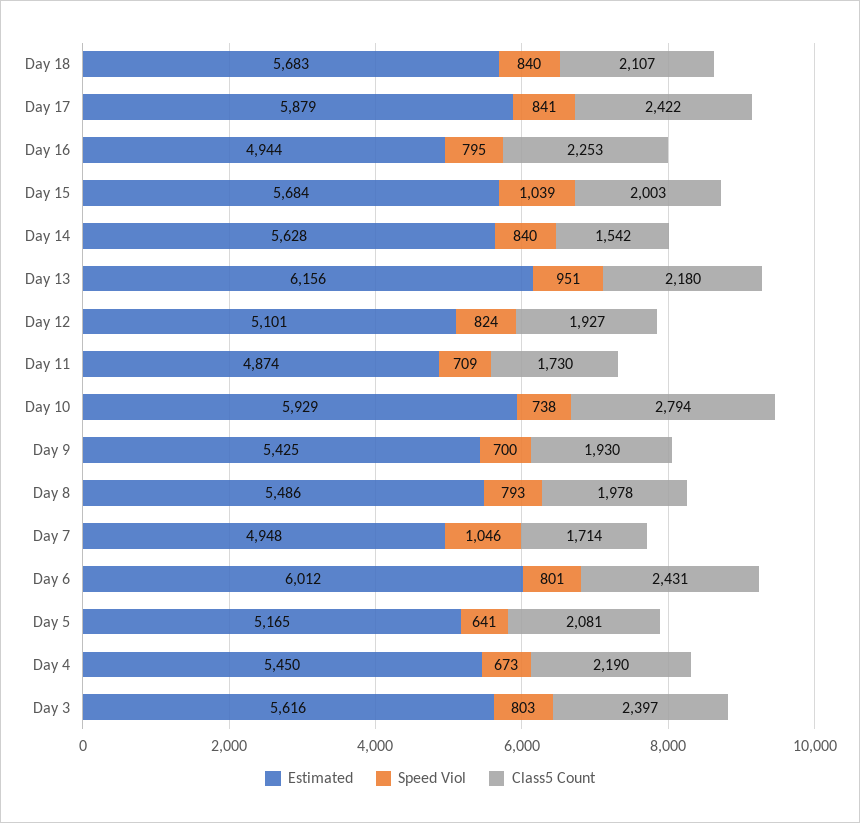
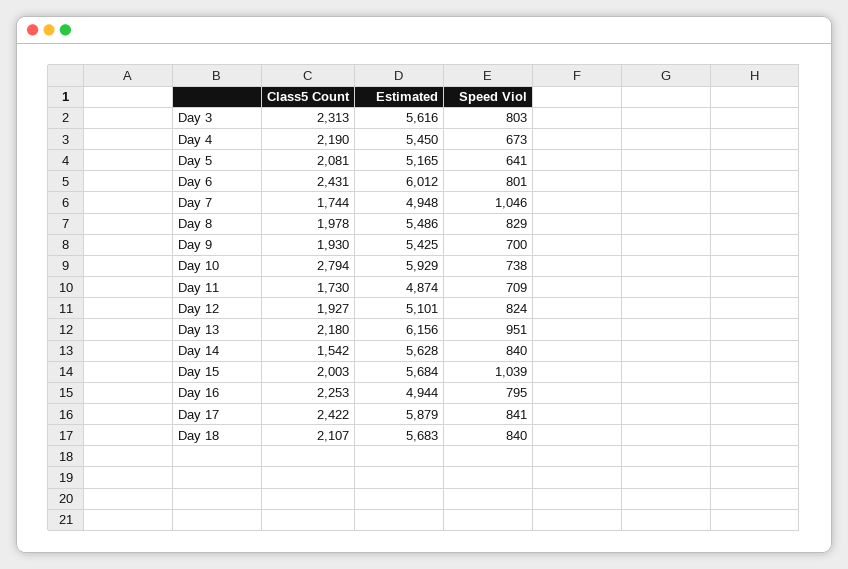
Speed Viol, Day 8: 793 -> 829
Class5 Count, Day 7: 1714 -> 1744
Class5 Count, Day 3: 2397 -> 2313

